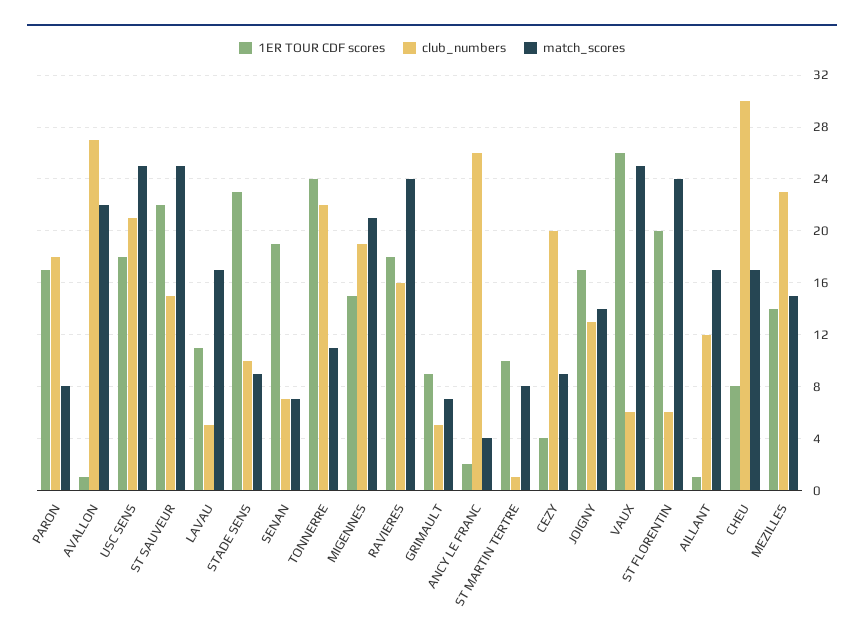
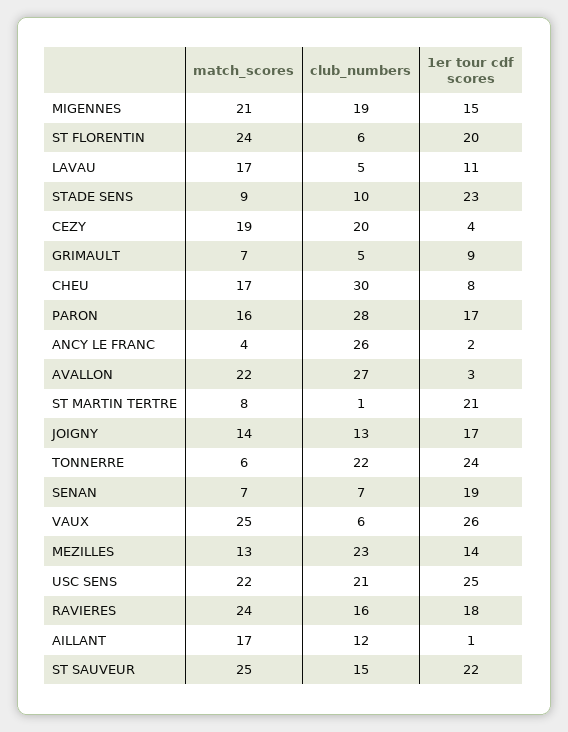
club_numbers, PARON: 18 -> 28
match_scores, PARON: 8 -> 16
1ER TOUR CDF scores, AVALLON: 1 -> 3
1ER TOUR CDF scores, USC SENS: 18 -> 25
match_scores, USC SENS: 25 -> 22
match_scores, TONNERRE: 11 -> 6
1ER TOUR CDF scores, ST MARTIN TERTRE: 10 -> 21
match_scores, CEZY: 9 -> 19
match_scores, MEZILLES: 15 -> 13

